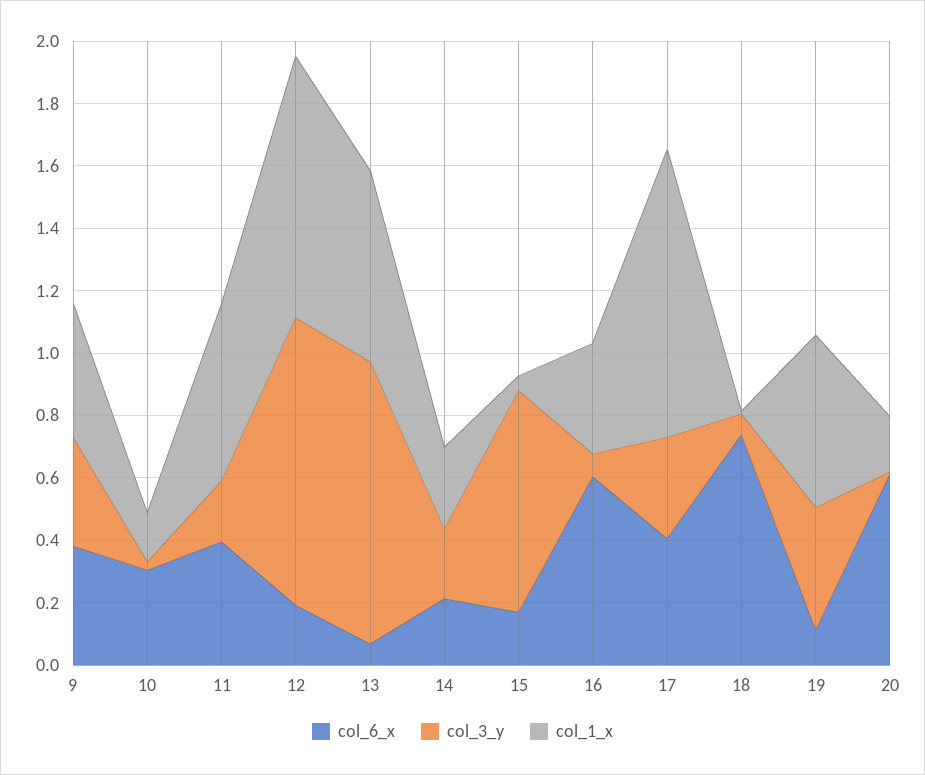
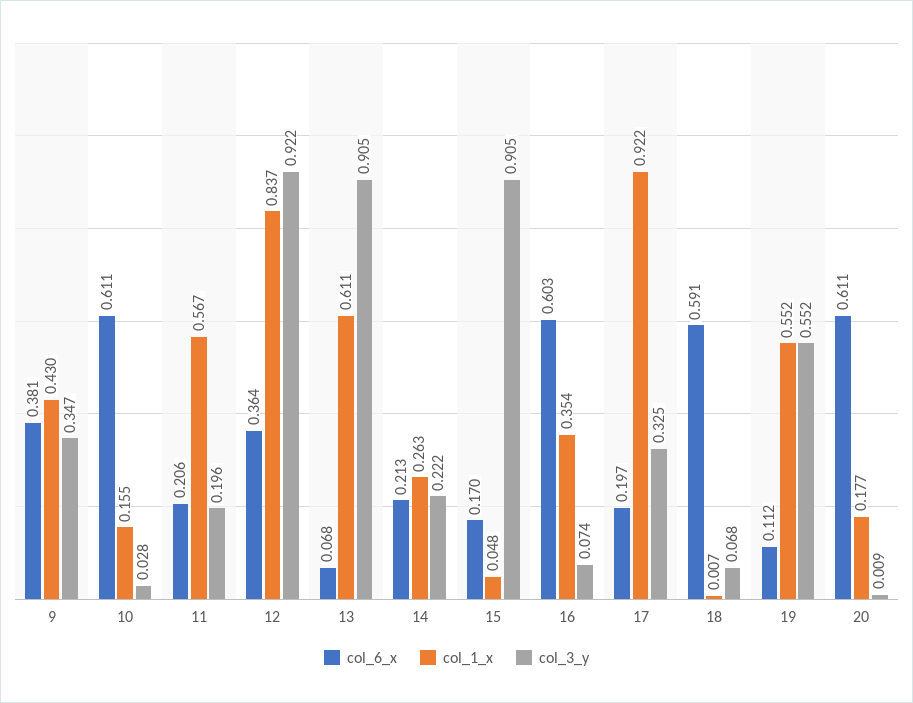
col_6_x, 10: 0.3 -> 0.611
col_6_x, 11: 0.4 -> 0.206
col_6_x, 12: 0.2 -> 0.364
col_3_y, 15: 0.7 -> 0.905
col_6_x, 17: 0.4 -> 0.197
col_6_x, 18: 0.75 -> 0.591
col_3_y, 19: 0.4 -> 0.552

